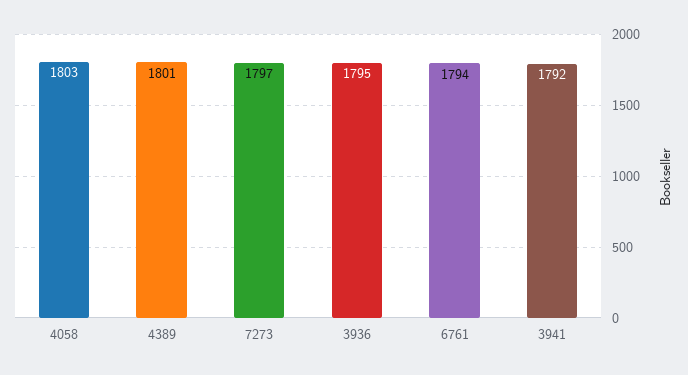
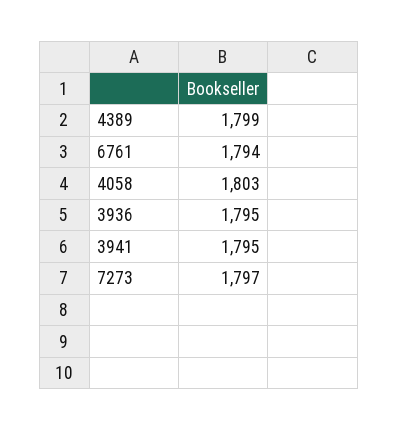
4389: 1801 -> 1799
3941: 1792 -> 1795

